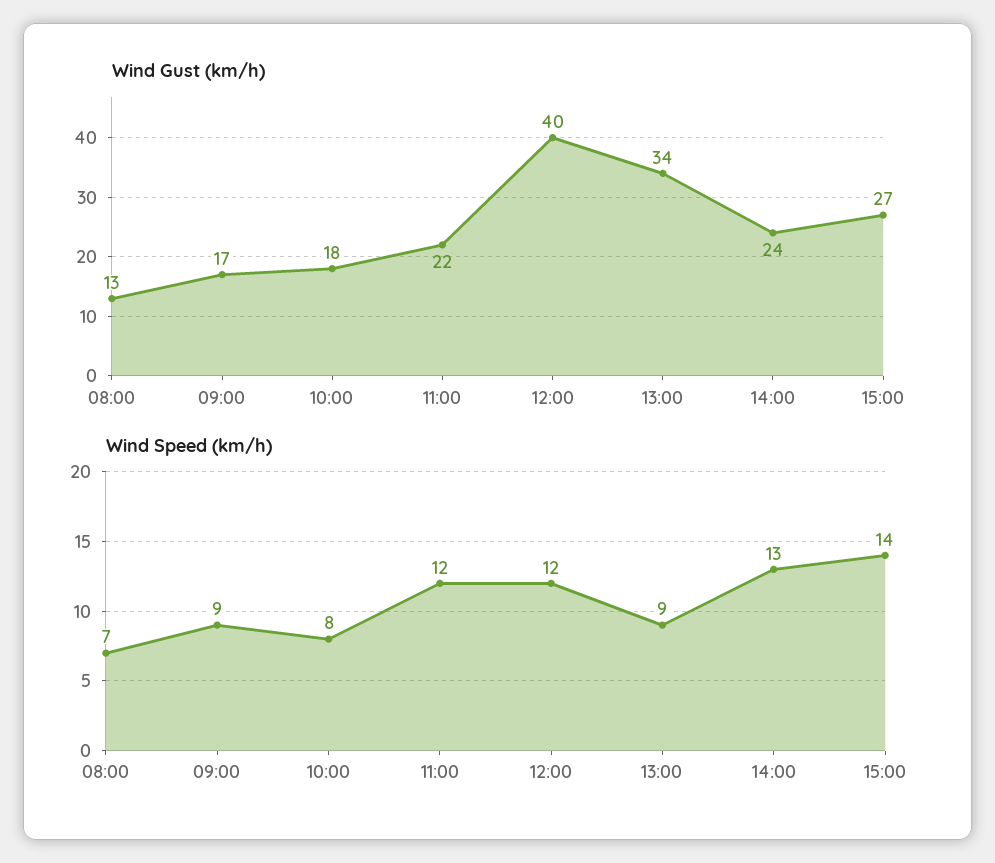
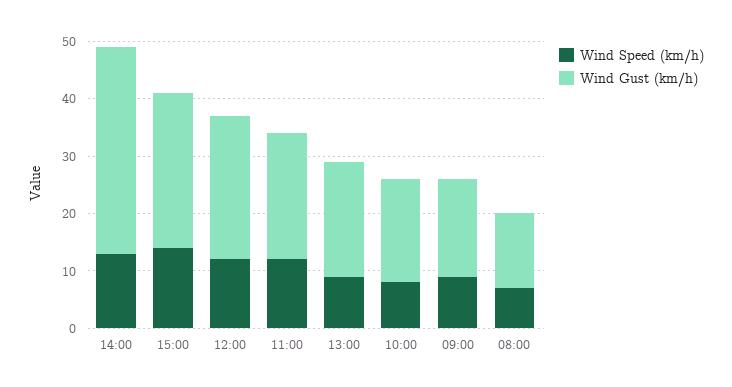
Wind Gust (km/h), 12:00: 40 -> 25
Wind Gust (km/h), 13:00: 34 -> 20
Wind Gust (km/h), 14:00: 24 -> 35

